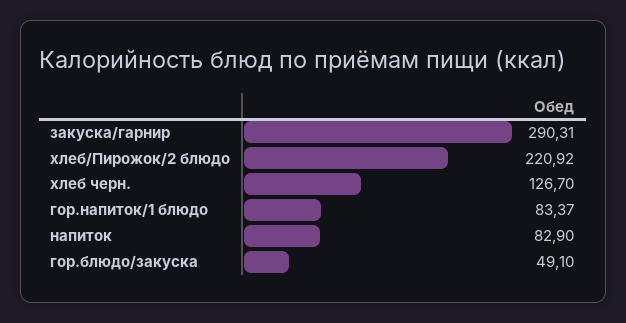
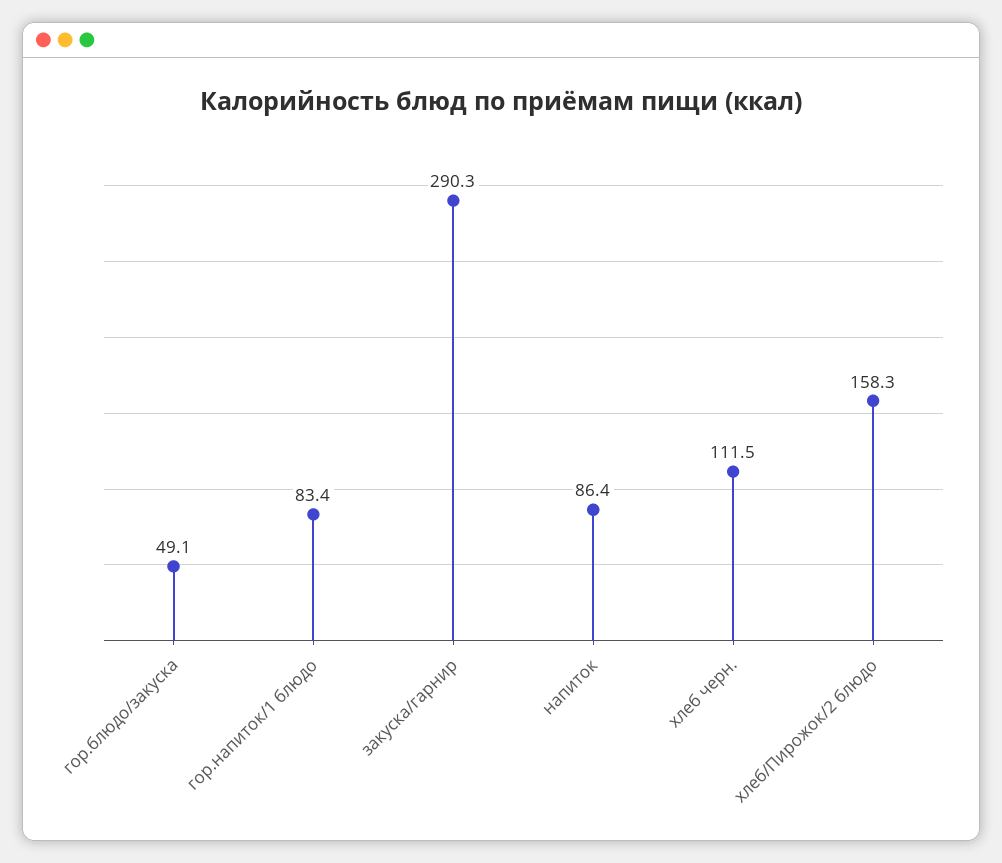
хлеб/Пирожок/2 блюдо: 220.92 -> 158.3
хлеб черн.: 126.7 -> 111.5
напиток: 82.9 -> 86.4

